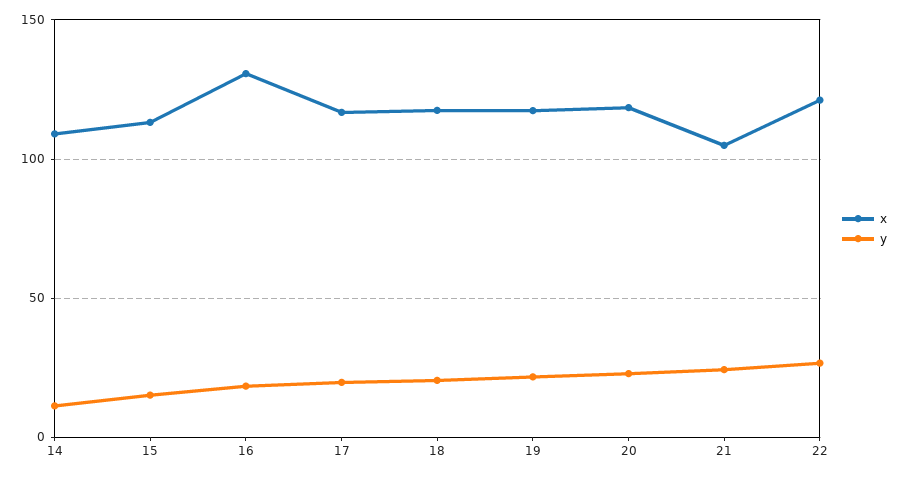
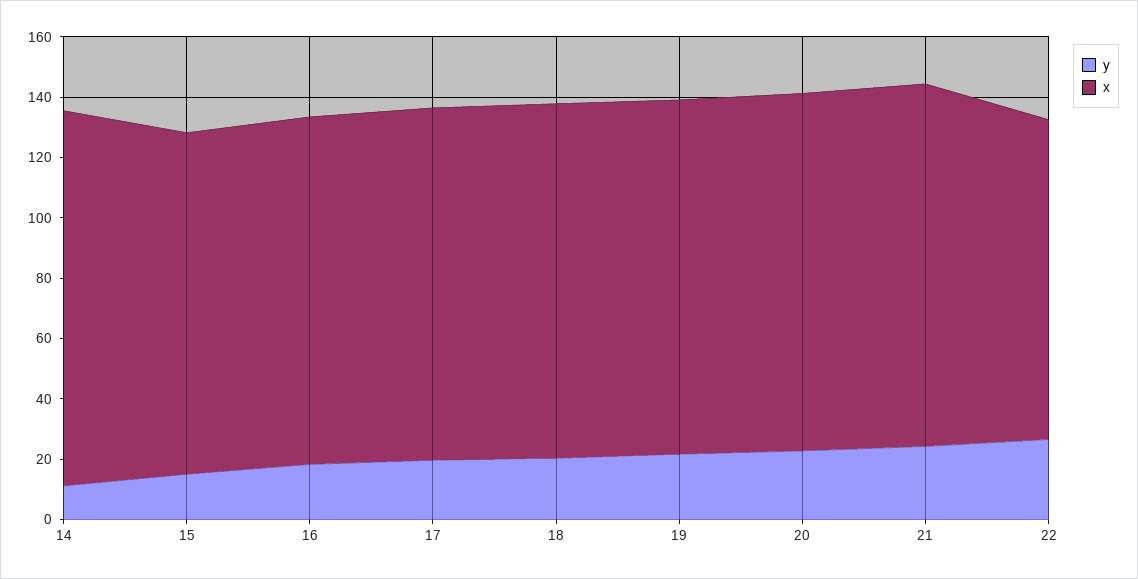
x, 14: 110 -> 125
x, 16: 130 -> 115
x, 21: 105 -> 120
x, 22: 120 -> 105

